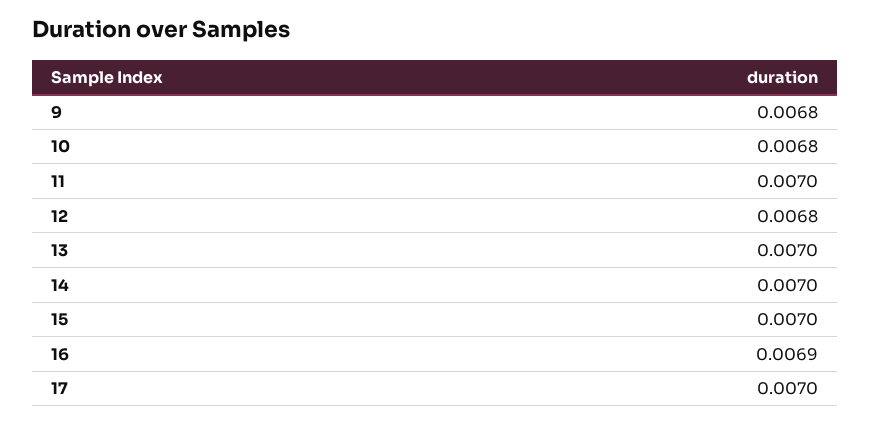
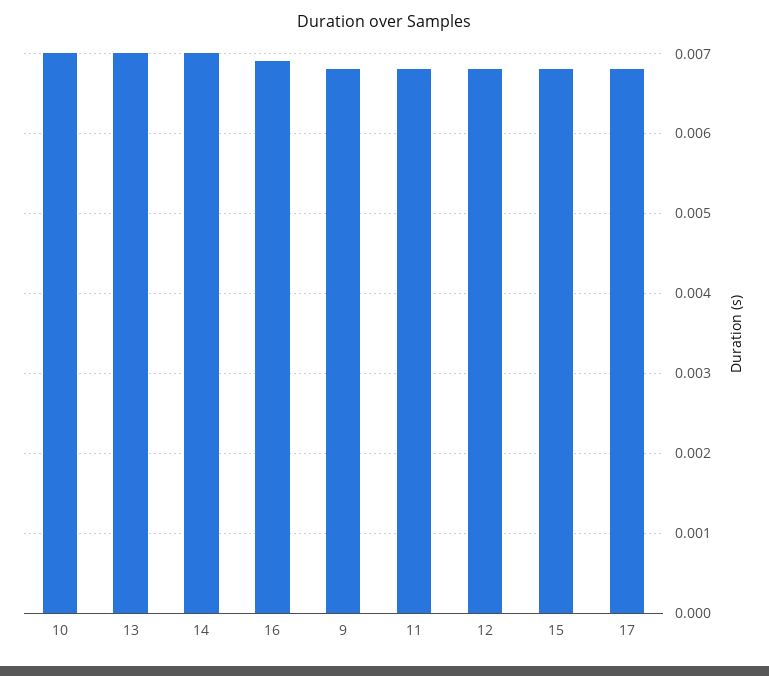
10: 0.0068 -> 0.007
11: 0.007 -> 0.0068
15: 0.007 -> 0.0068
17: 0.007 -> 0.0068

